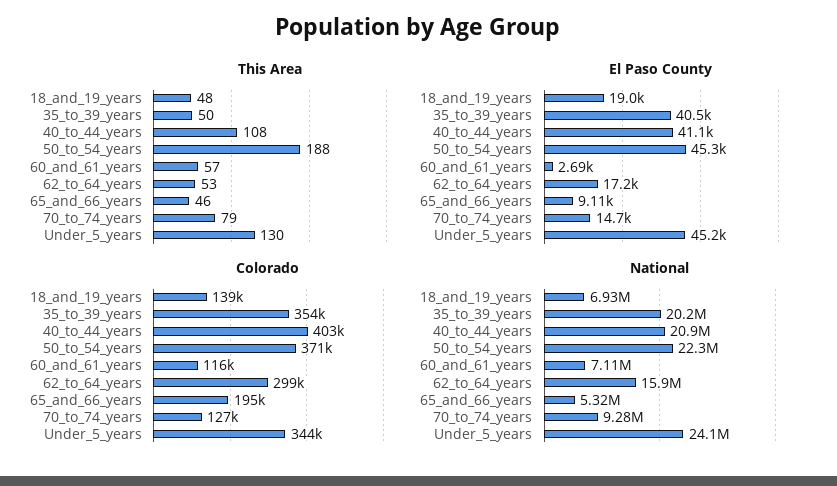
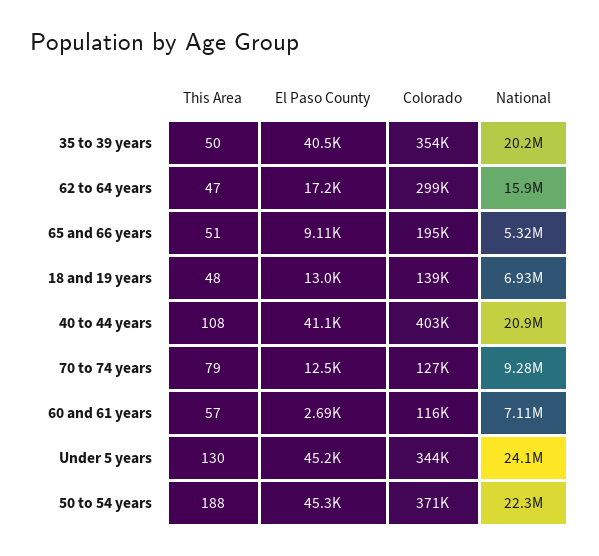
This Area, 62_to_64_years: 53 -> 47
This Area, 65_and_66_years: 46 -> 51
El Paso County, 18_and_19_years: 19000 -> 13000
El Paso County, 70_to_74_years: 14700 -> 12500

